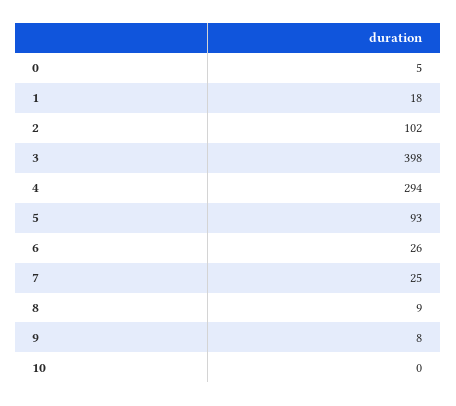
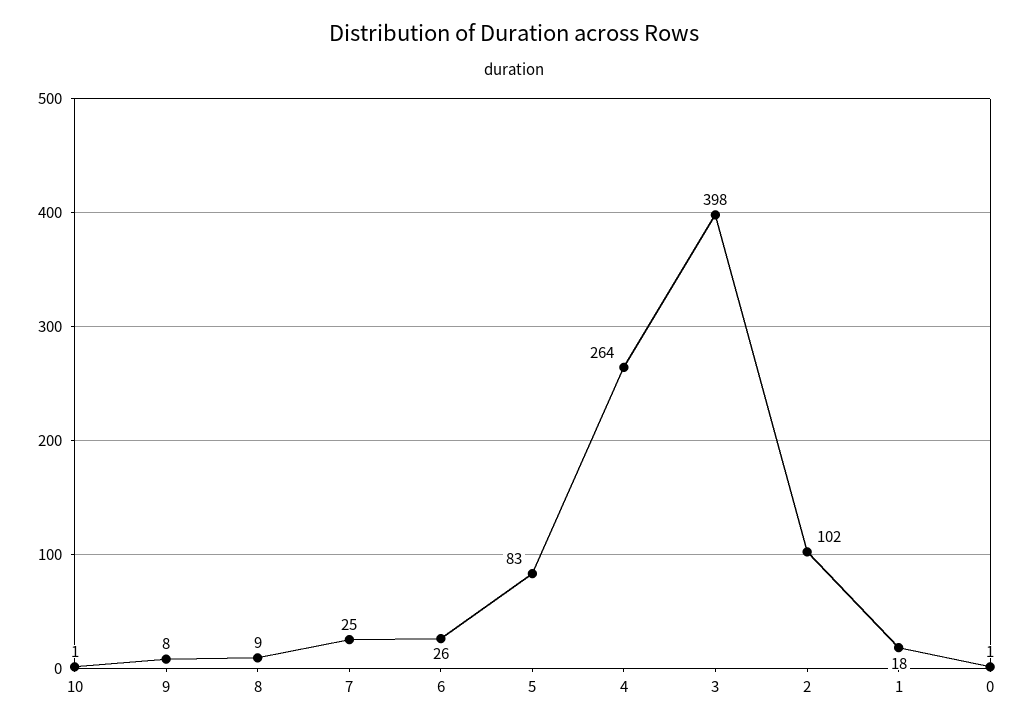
0: 5 -> 1
4: 294 -> 264
5: 93 -> 83
10: 0 -> 1

